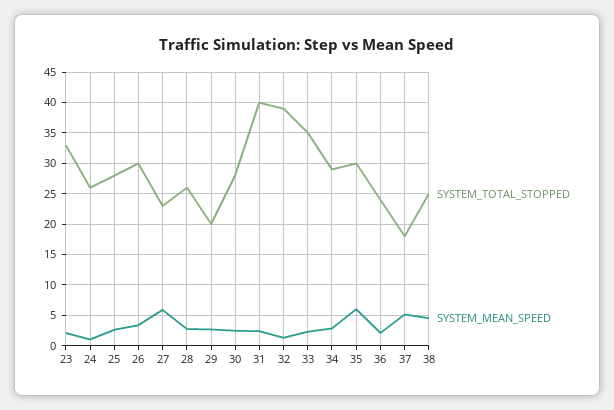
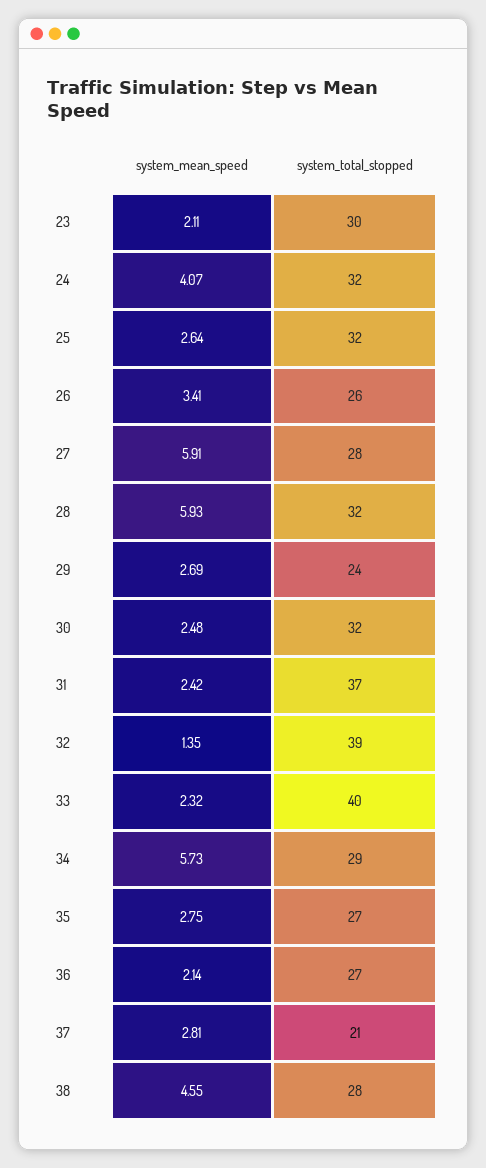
SYSTEM_TOTAL_STOPPED, 23: 33 -> 30
SYSTEM_TOTAL_STOPPED, 24: 26 -> 32
SYSTEM_MEAN_SPEED, 24: 1 -> 4.07
SYSTEM_TOTAL_STOPPED, 25: 28 -> 32
SYSTEM_TOTAL_STOPPED, 26: 30 -> 26
SYSTEM_TOTAL_STOPPED, 27: 23 -> 28
SYSTEM_TOTAL_STOPPED, 28: 26 -> 32
SYSTEM_MEAN_SPEED, 28: 3 -> 5.93
SYSTEM_TOTAL_STOPPED, 29: 20 -> 24
SYSTEM_TOTAL_STOPPED, 30: 28 -> 32
SYSTEM_TOTAL_STOPPED, 31: 40 -> 37
SYSTEM_TOTAL_STOPPED, 33: 35 -> 40
SYSTEM_MEAN_SPEED, 34: 3 -> 5.73
SYSTEM_TOTAL_STOPPED, 35: 30 -> 27
SYSTEM_MEAN_SPEED, 35: 6 -> 2.75
SYSTEM_TOTAL_STOPPED, 36: 24 -> 27
SYSTEM_TOTAL_STOPPED, 37: 18 -> 21
SYSTEM_MEAN_SPEED, 37: 5 -> 2.81
SYSTEM_TOTAL_STOPPED, 38: 25 -> 28

